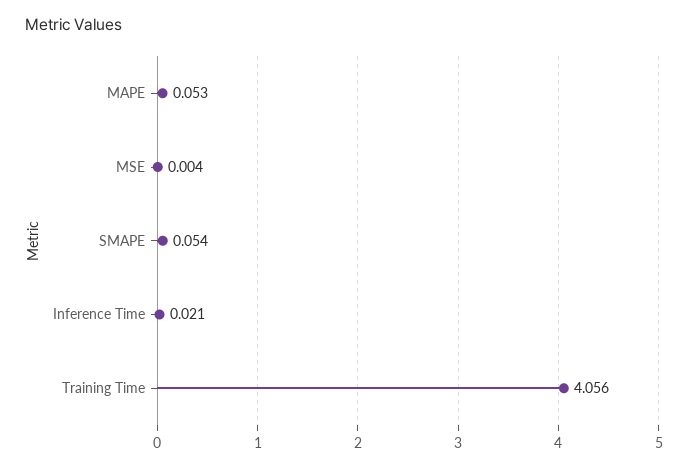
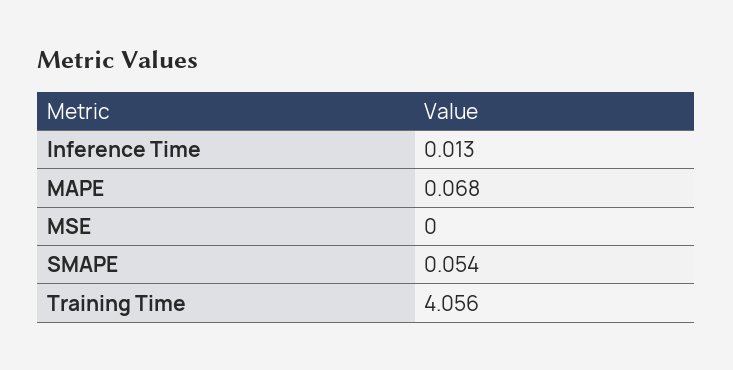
MAPE: 0.053 -> 0.068
MSE: 0.004 -> 0
Inference Time: 0.021 -> 0.013

